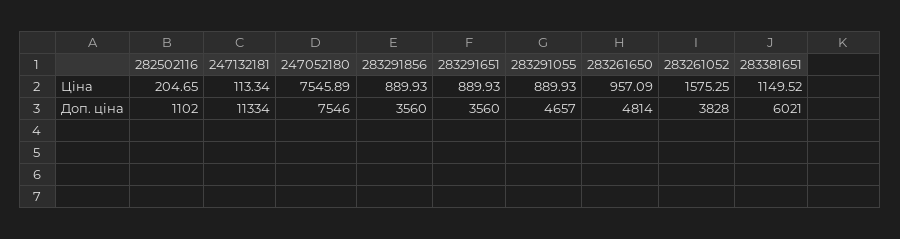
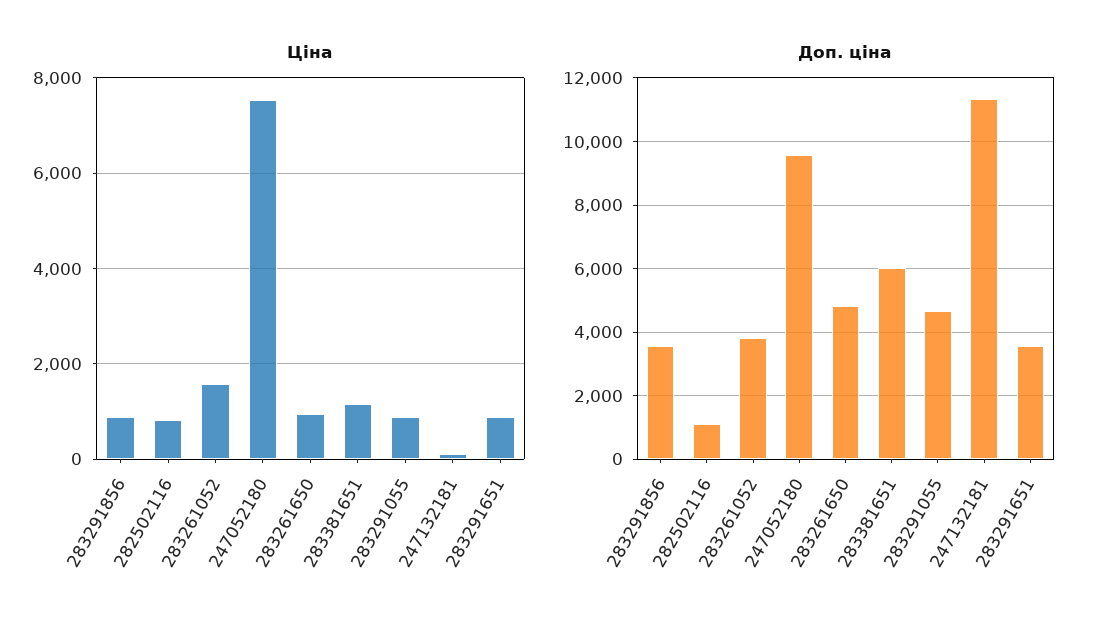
Ціна, 282502116: 204.65 -> 800
Доп. ціна, 247052180: 7546 -> 9600

